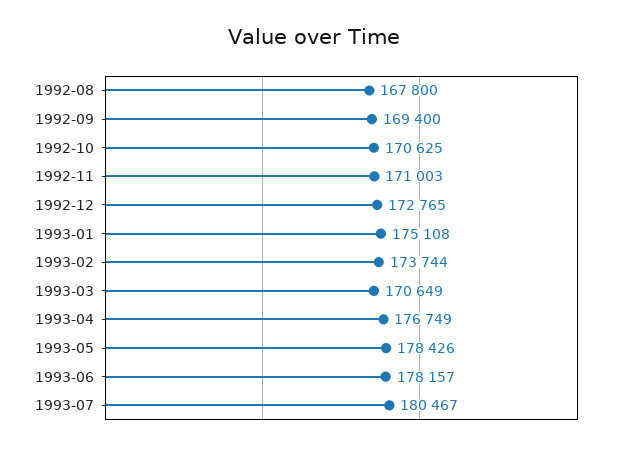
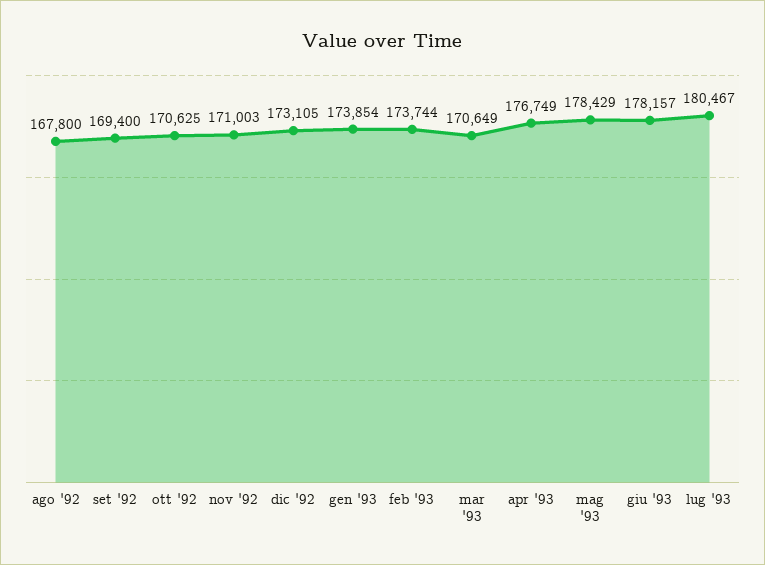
1992-12: 172765 -> 173105
1993-01: 175108 -> 173854
1993-05: 178426 -> 178429

